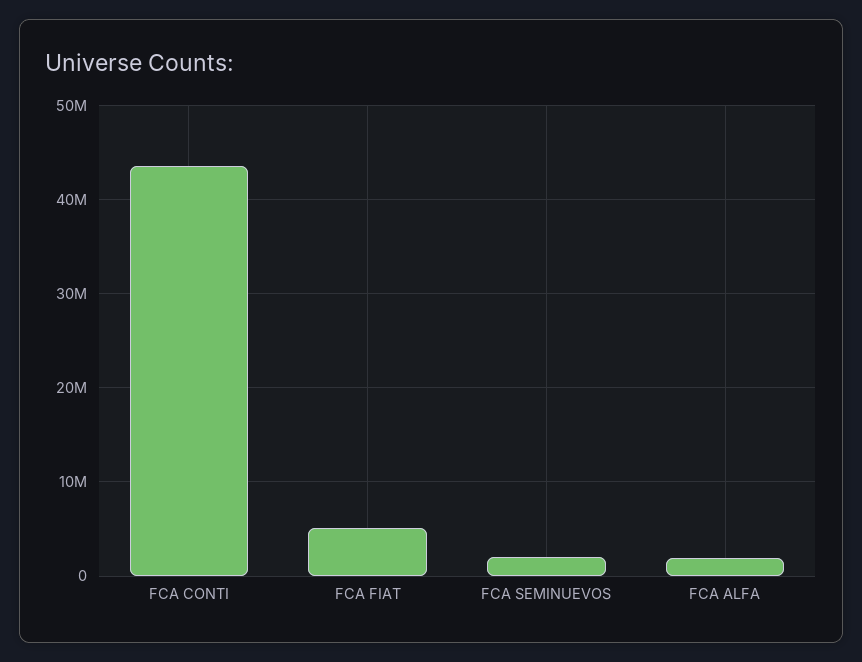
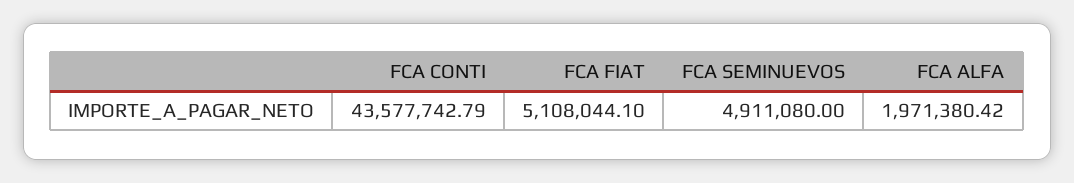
FCA SEMINUEVOS: 2000000 -> 4911080

